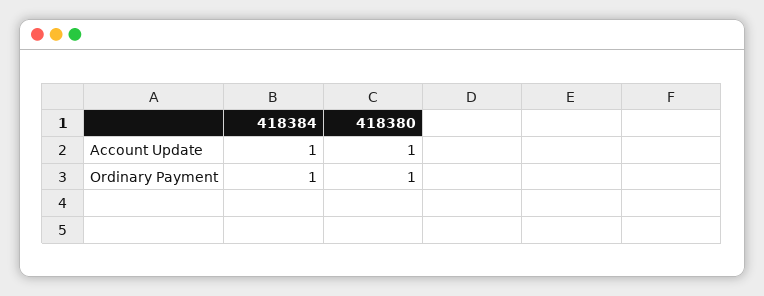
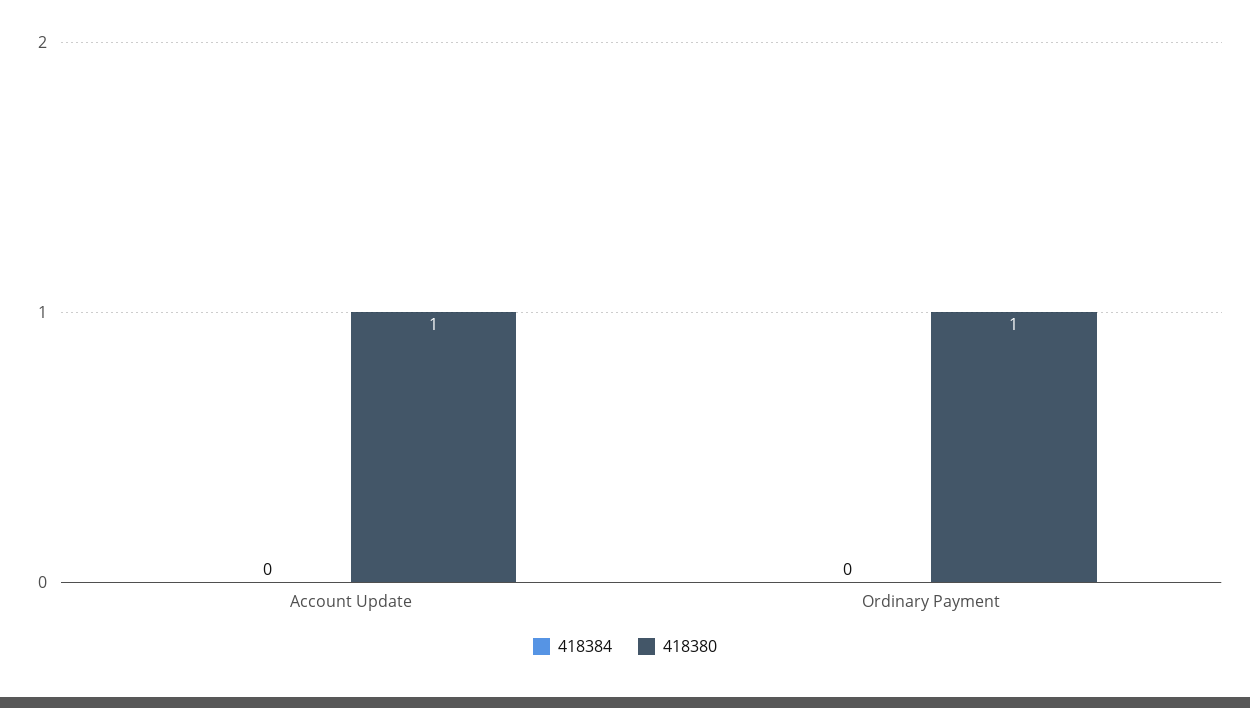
418384, Account Update: 1 -> 0
418384, Ordinary Payment: 1 -> 0

